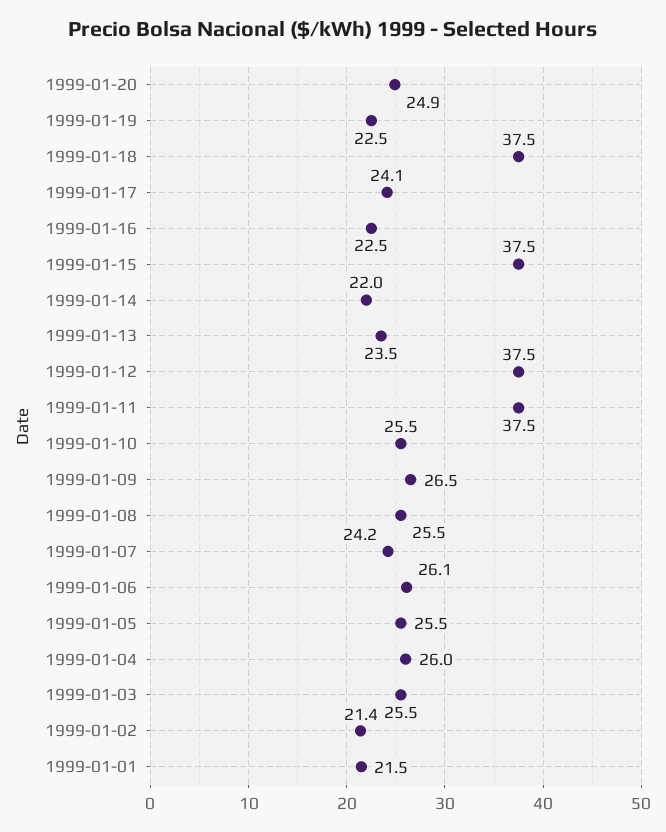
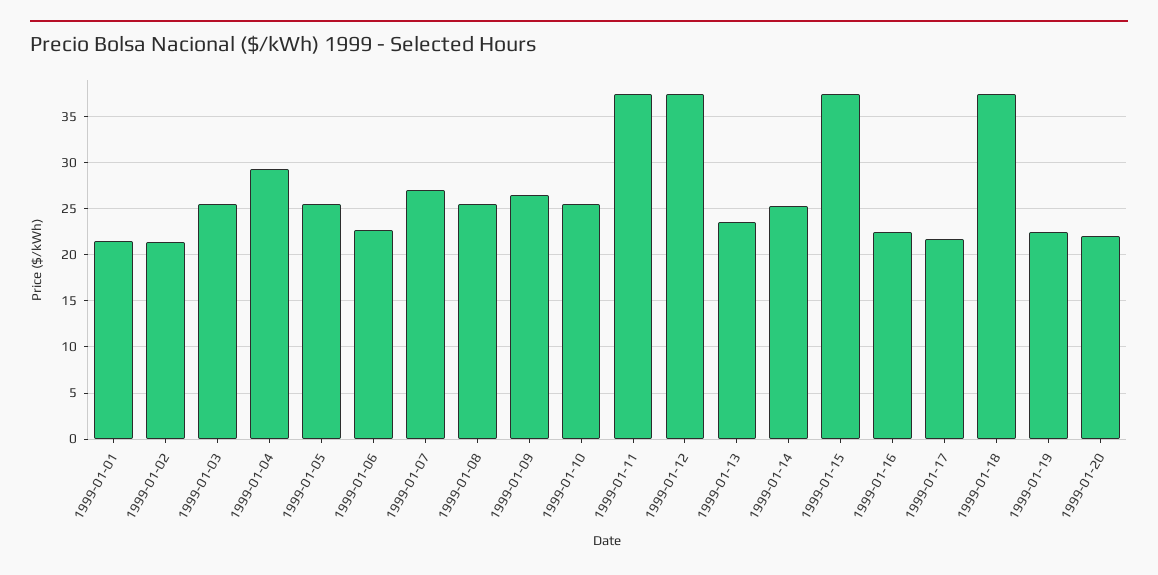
1999-01-20: 24.9 -> 22
1999-01-17: 24.1 -> 22
1999-01-14: 22 -> 25
1999-01-07: 24.2 -> 27
1999-01-06: 26.1 -> 23
1999-01-04: 26 -> 29

